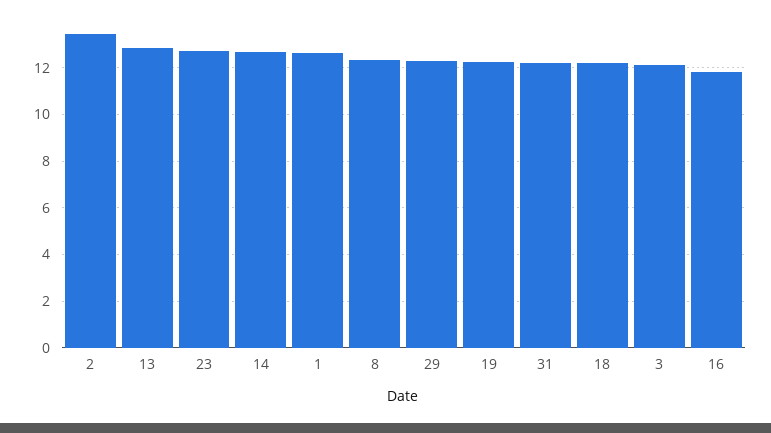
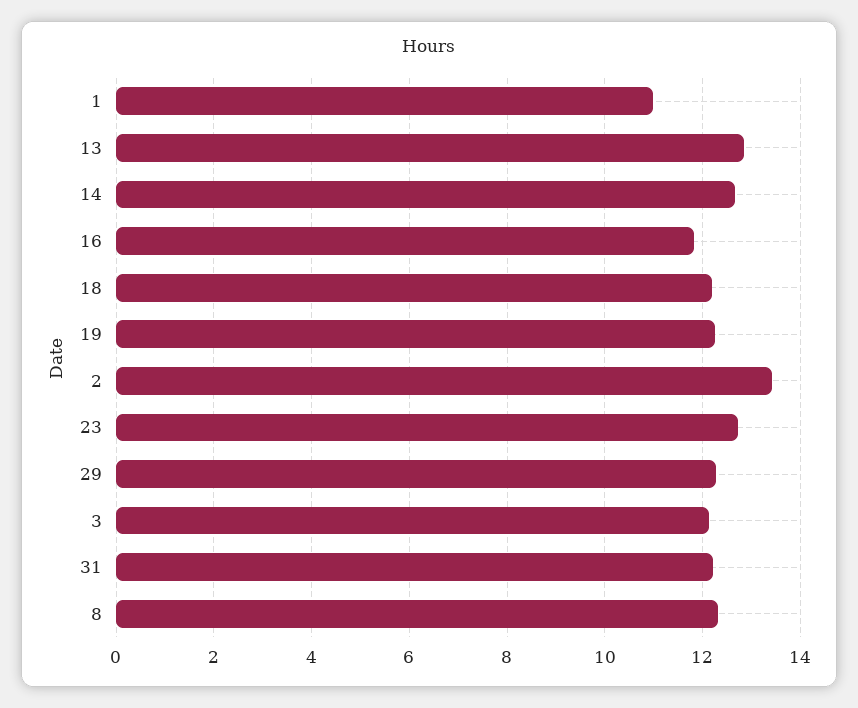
1: 12.5 -> 11

